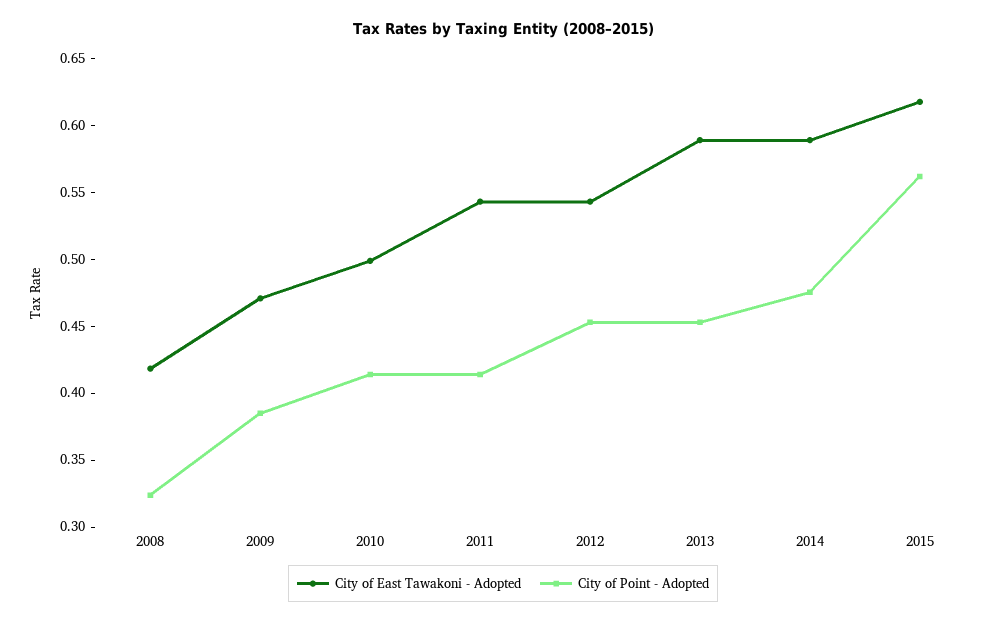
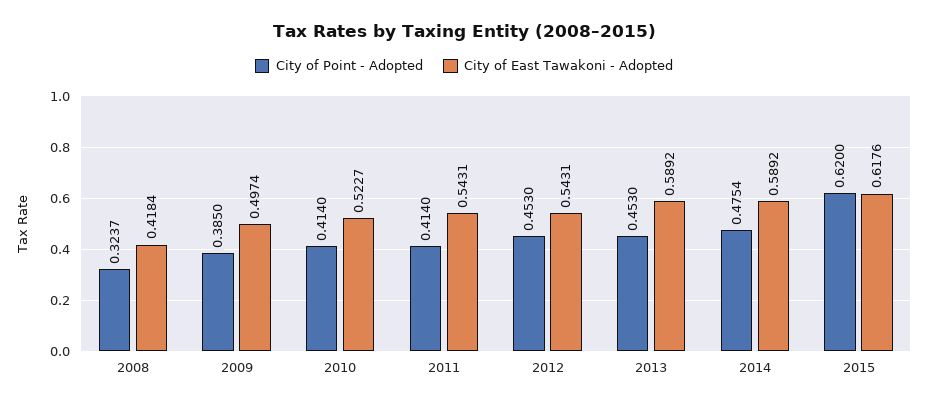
City of East Tawakoni - Adopted, 2009: 0.47 -> 0.4974
City of East Tawakoni - Adopted, 2010: 0.5 -> 0.5227
City of Point - Adopted, 2015: 0.56 -> 0.62

